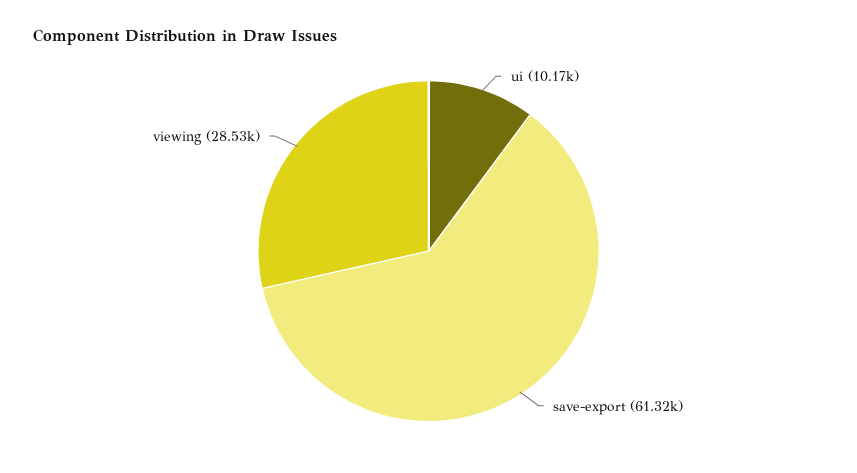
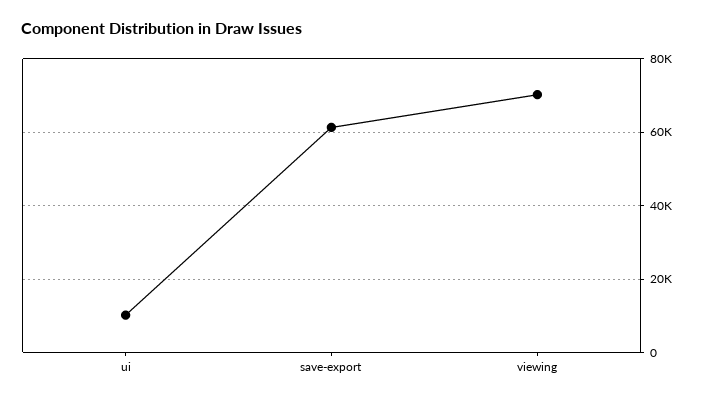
viewing: 28530 -> 70000

